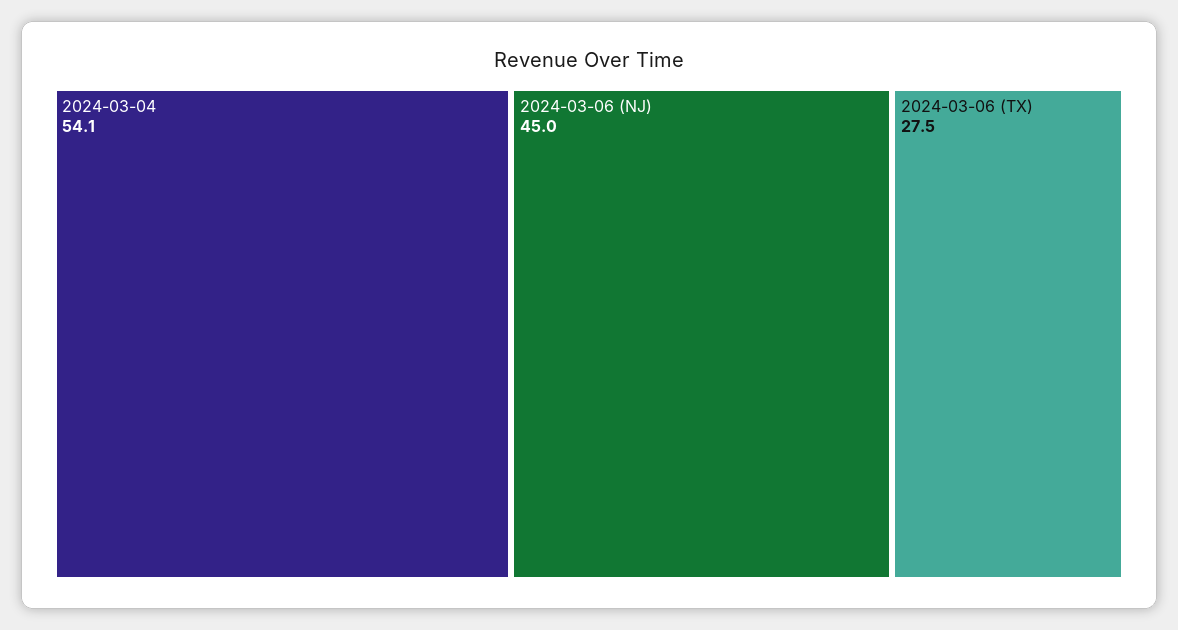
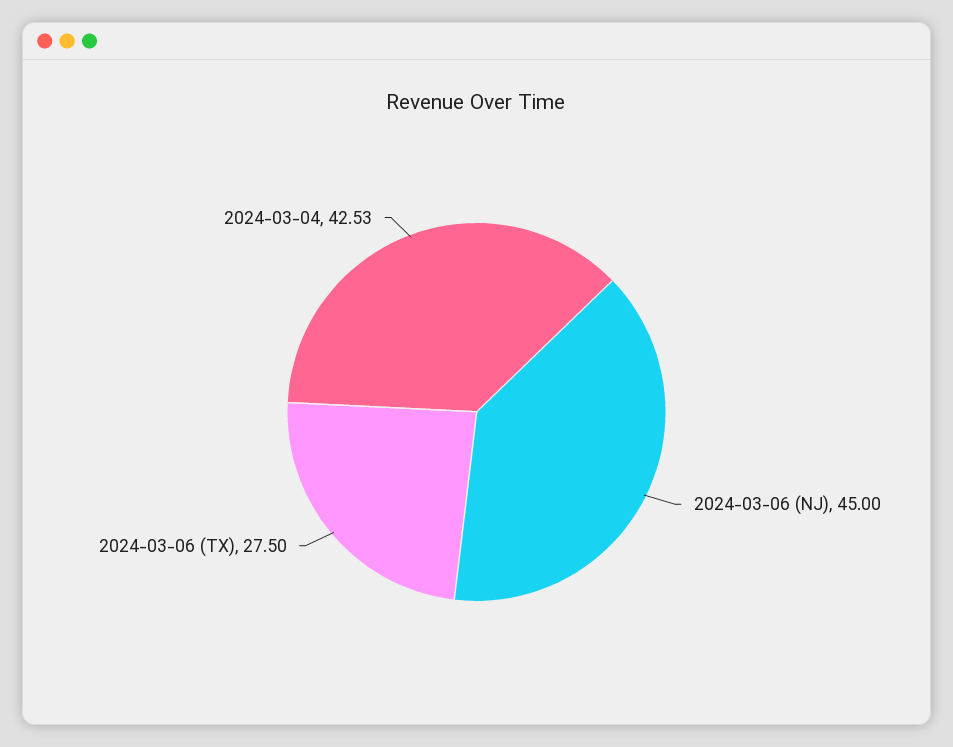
2024-03-04: 54.1 -> 42.53

